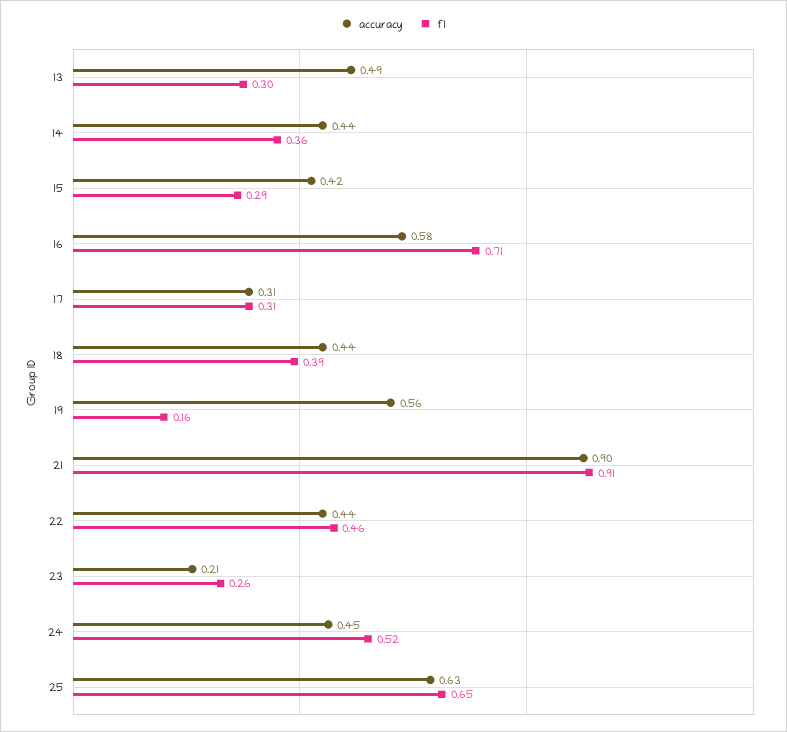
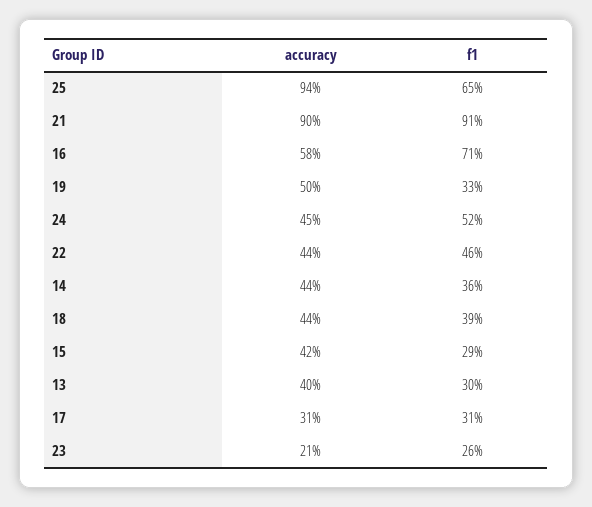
accuracy, 13: 0.49 -> 0.4
accuracy, 19: 0.56 -> 0.5
f1, 19: 0.16 -> 0.33
accuracy, 25: 0.63 -> 0.94

